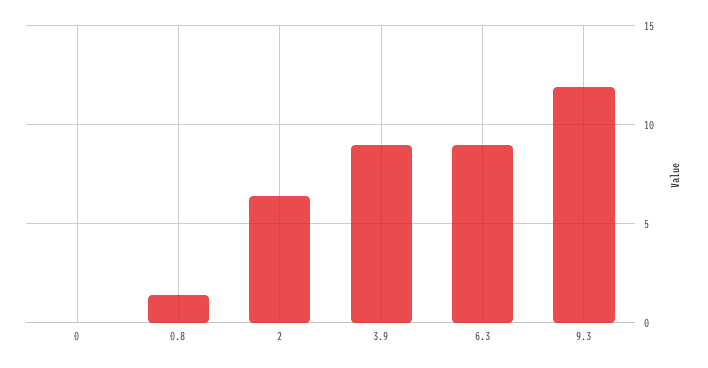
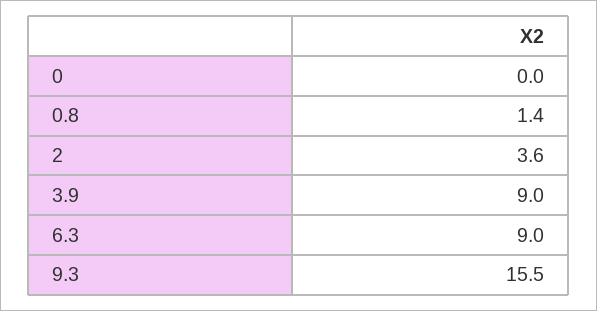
2: 6.5 -> 3.6
9.3: 12 -> 15.5

